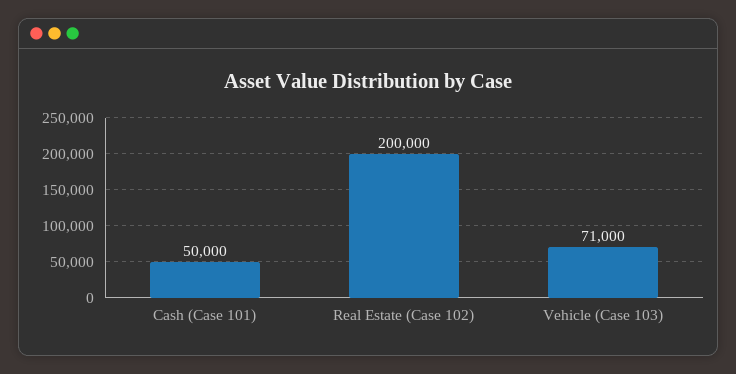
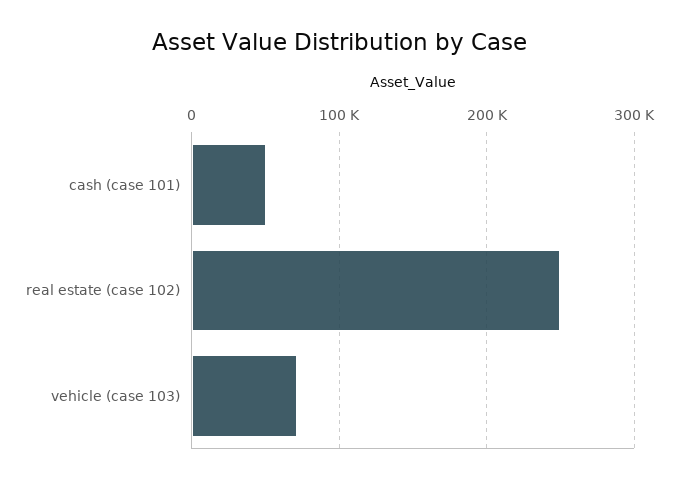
Real Estate (Case 102): 200000 -> 250000

